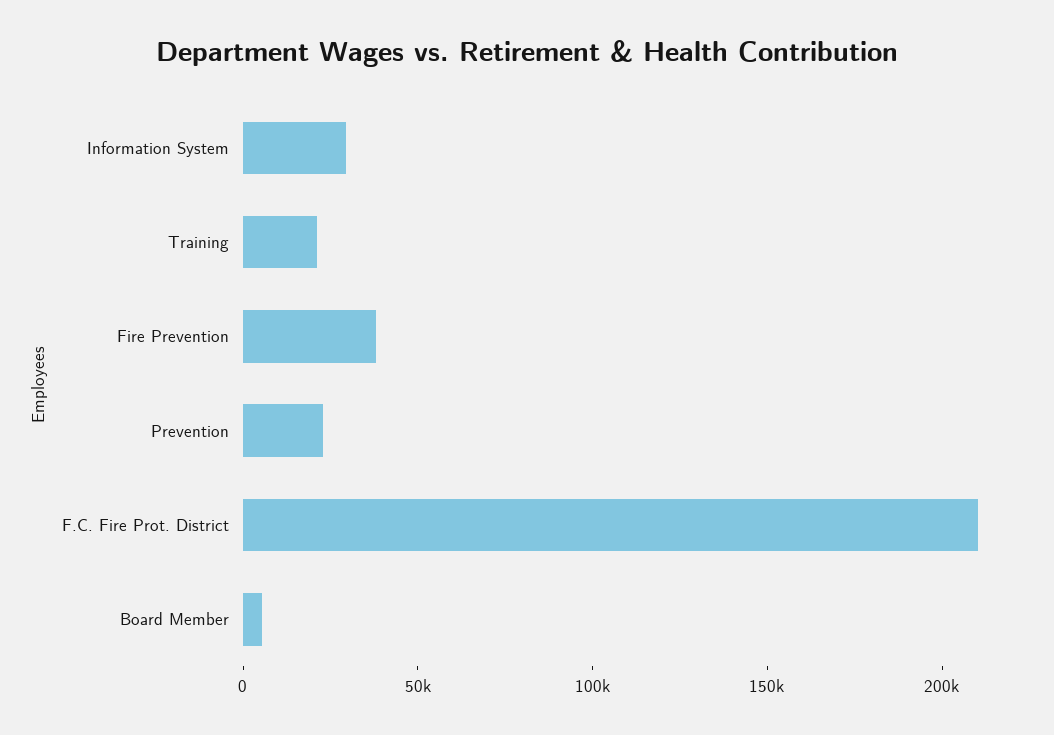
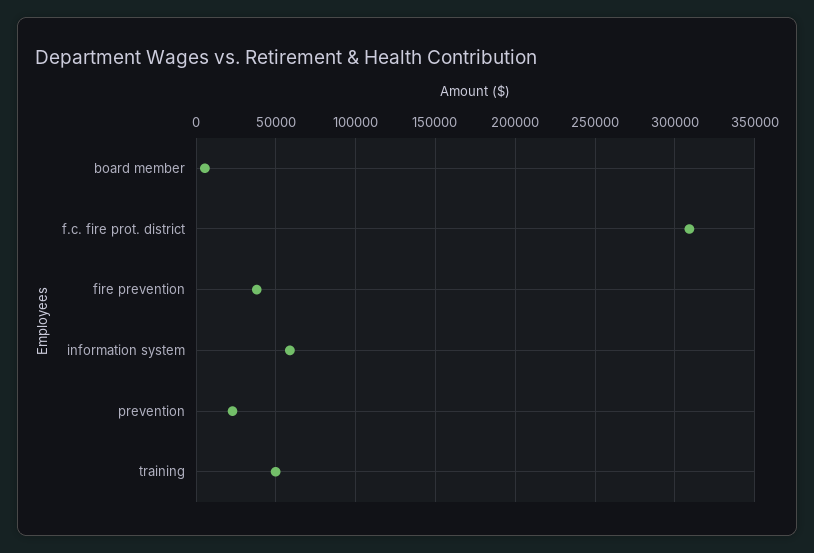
Information System: 30000 -> 60000
Training: 20000 -> 50000
F.C. Fire Prot. District: 210000 -> 310000

